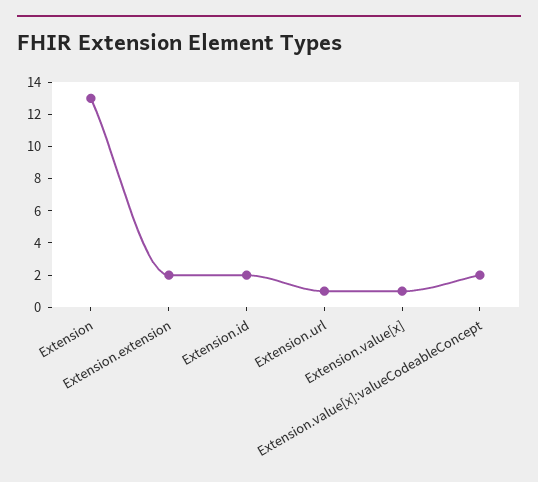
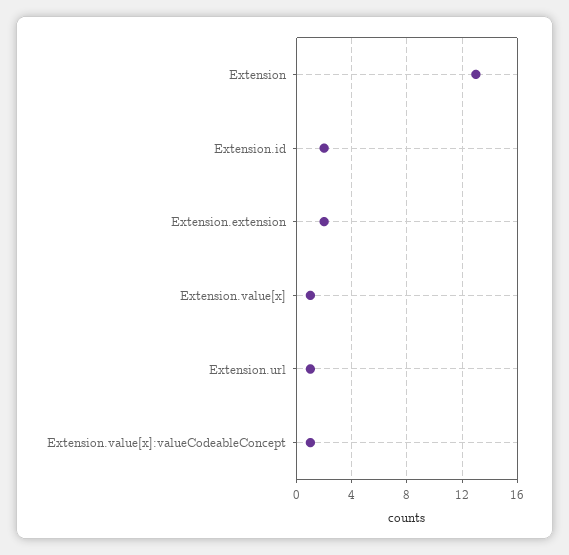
Extension.value[x]:valueCodeableConcept: 2 -> 1

